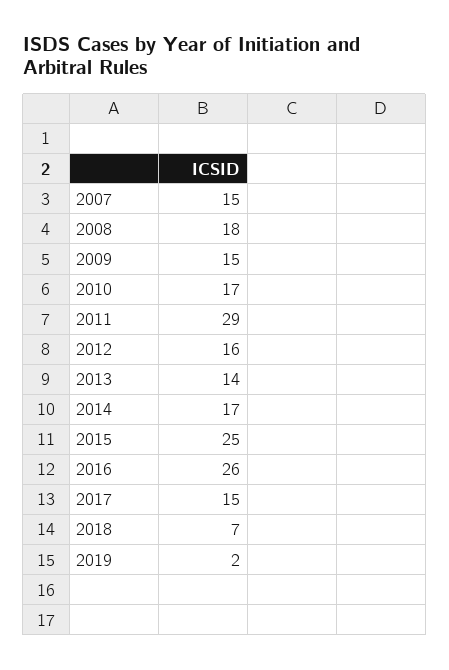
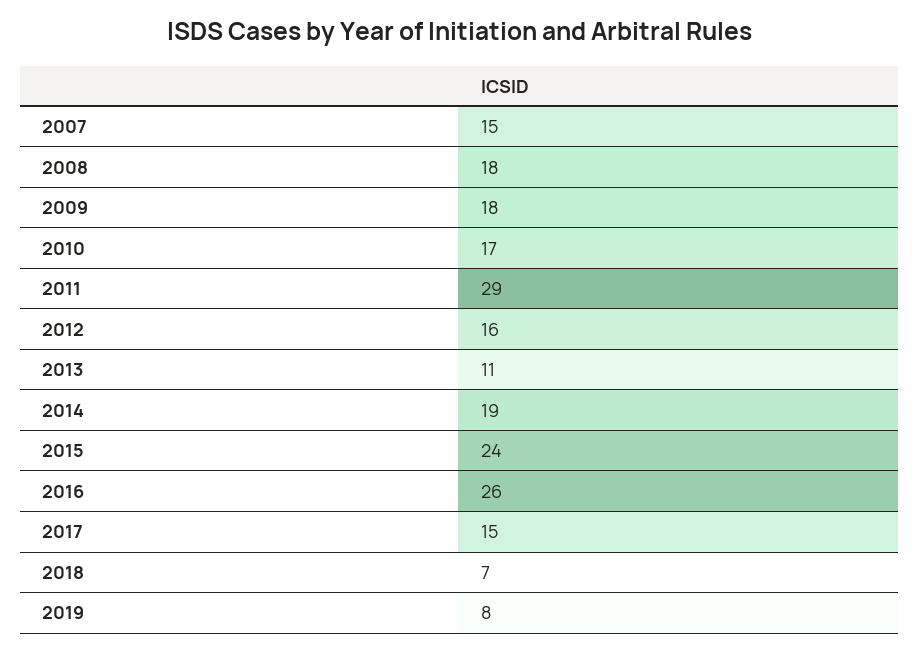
2009: 15 -> 18
2013: 14 -> 11
2014: 17 -> 19
2015: 25 -> 24
2019: 2 -> 8

